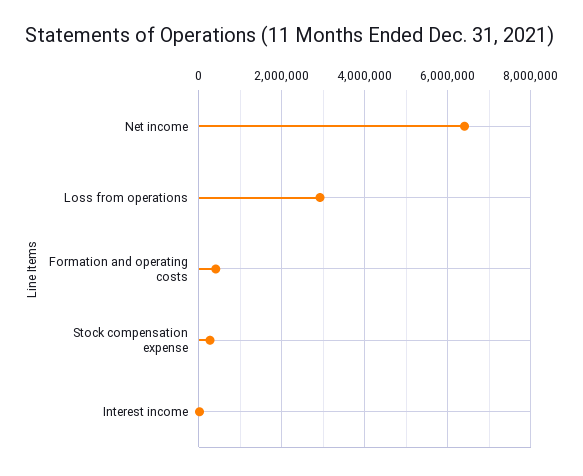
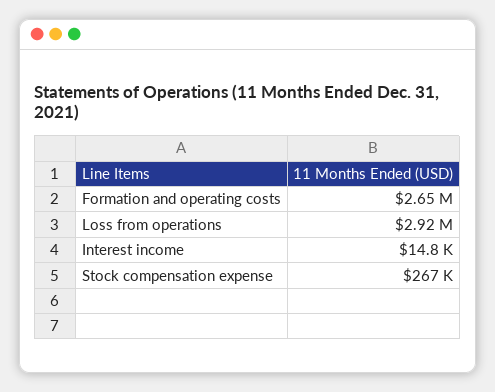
Net income: 6400000 -> none
Formation and operating costs: 400000 -> 2650000

